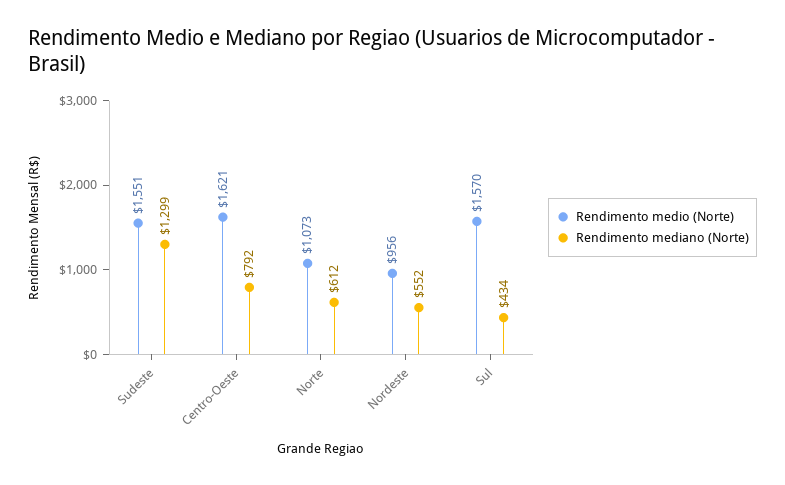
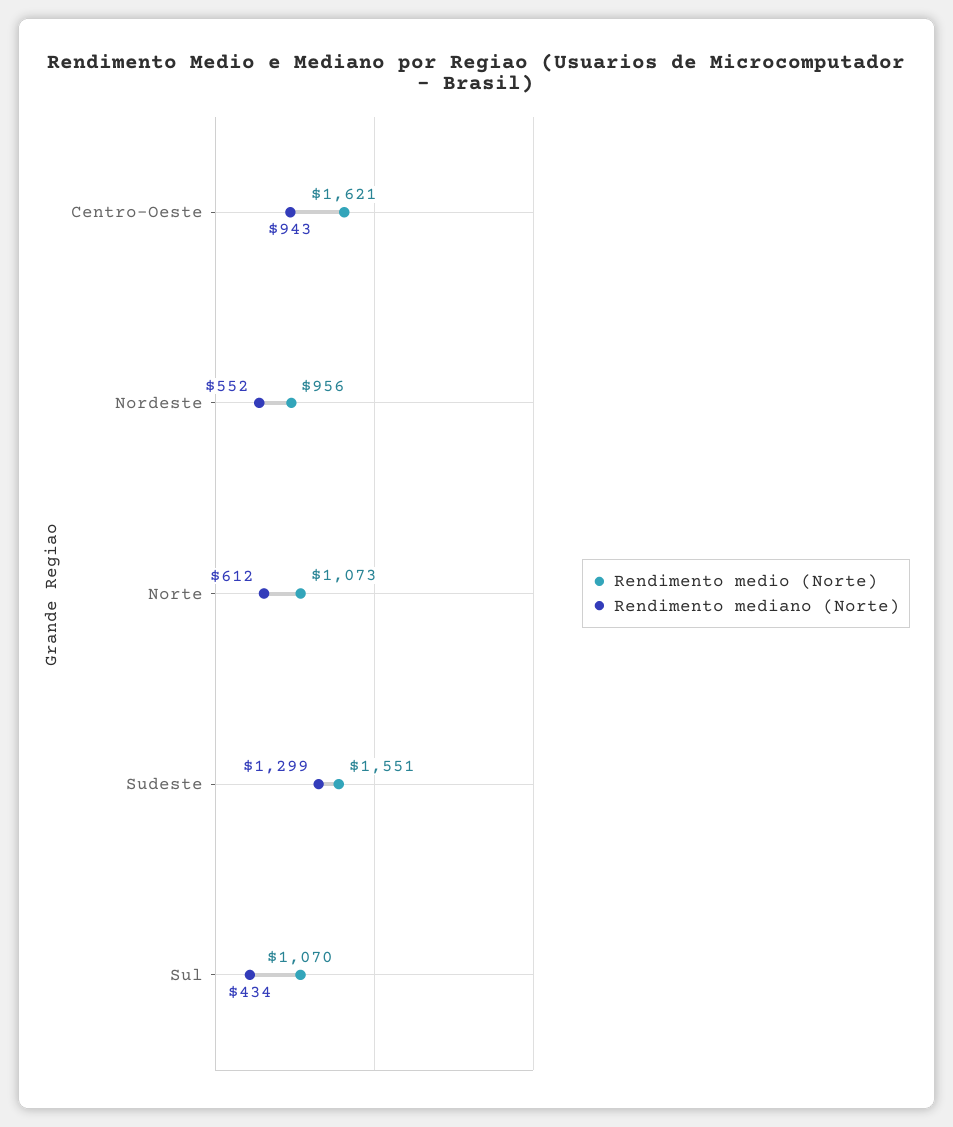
Rendimento mediano (Norte), Centro-Oeste: 792 -> 943
Rendimento medio (Norte), Sul: 1570 -> 1070

